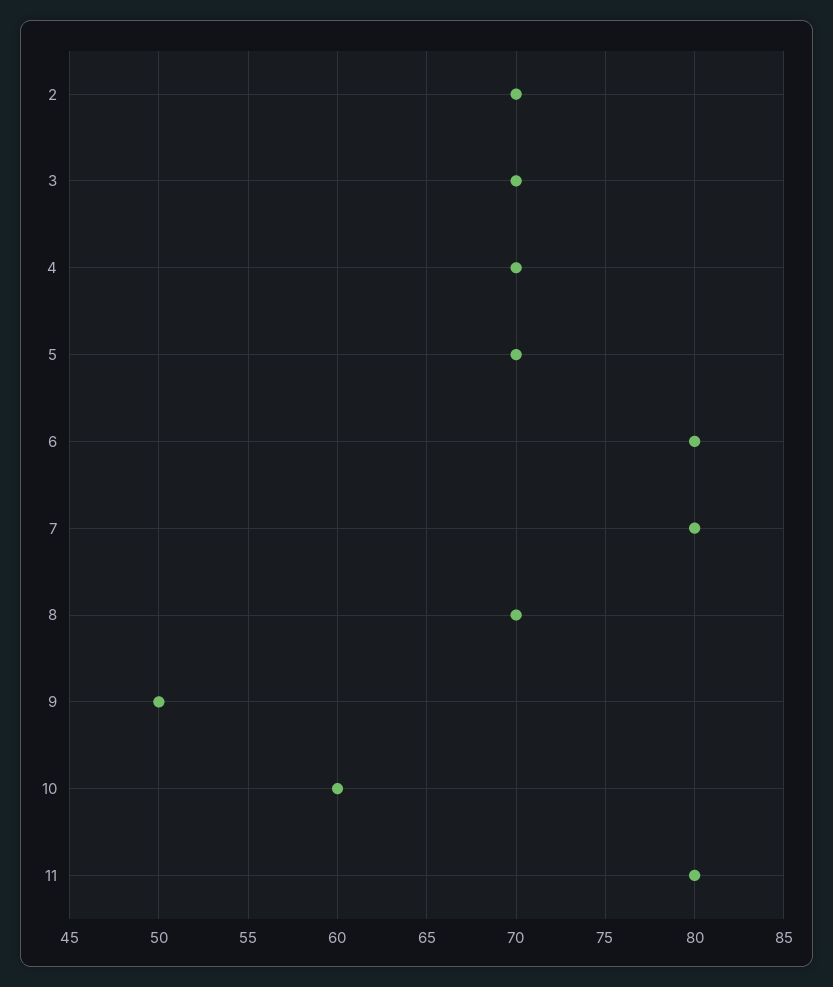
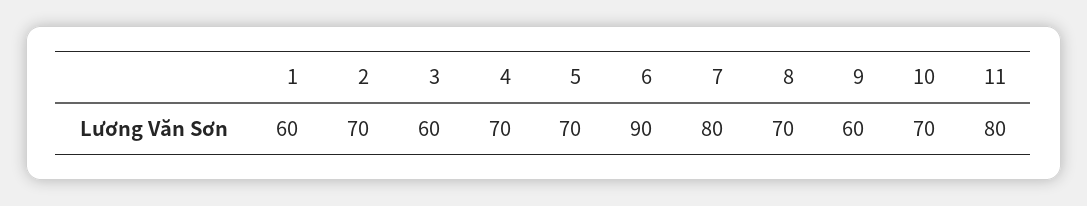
3: 70 -> 60
6: 80 -> 90
9: 50 -> 60
10: 60 -> 70
1: none -> 60

